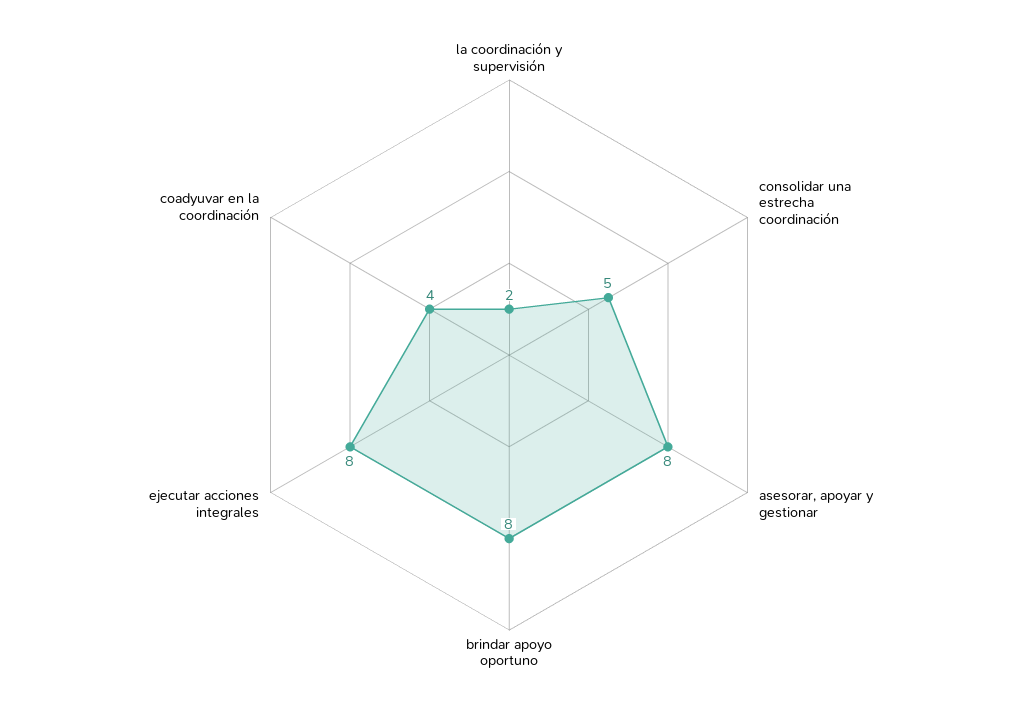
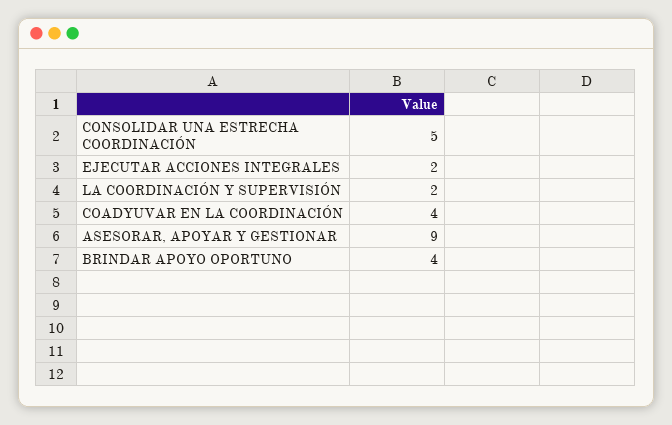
asesorar, apoyar y gestionar: 8 -> 9
brindar apoyo oportuno: 8 -> 4
ejecutar acciones integrales: 8 -> 2

